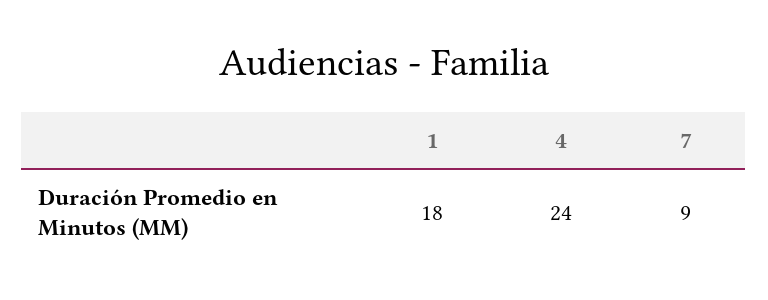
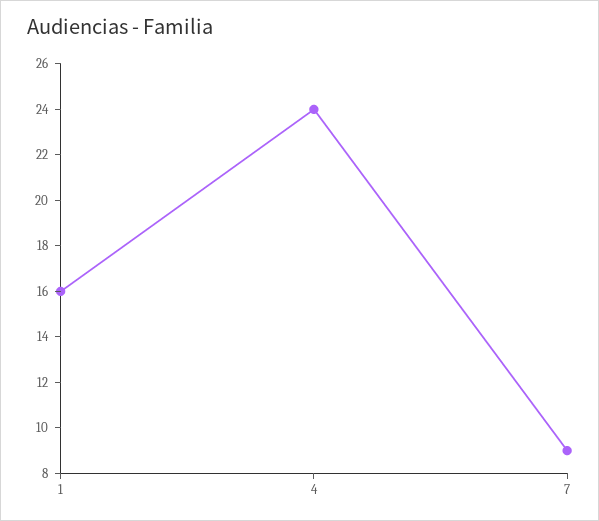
1: 18 -> 16

